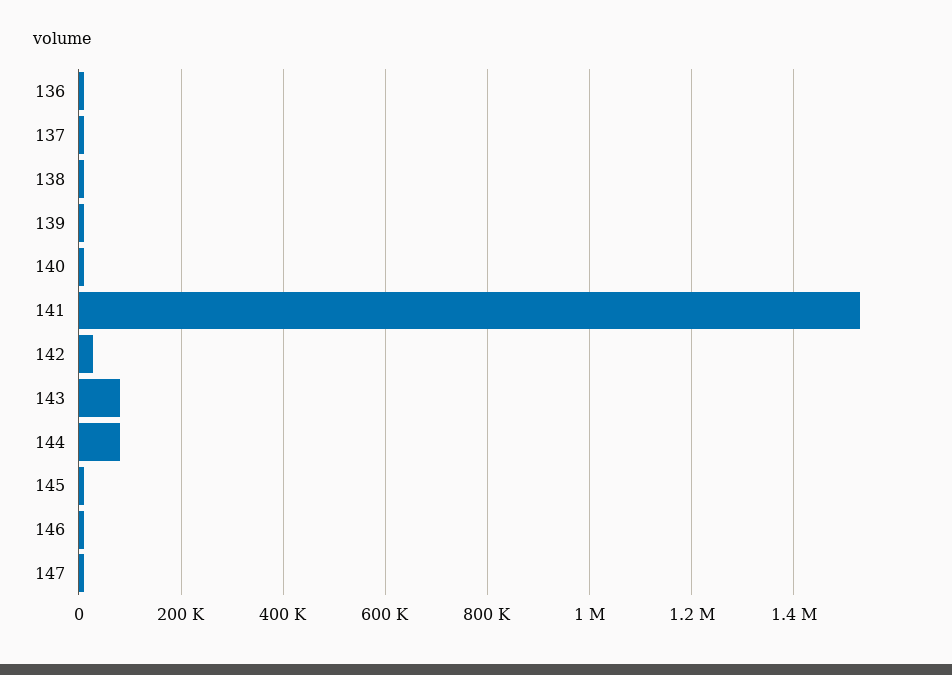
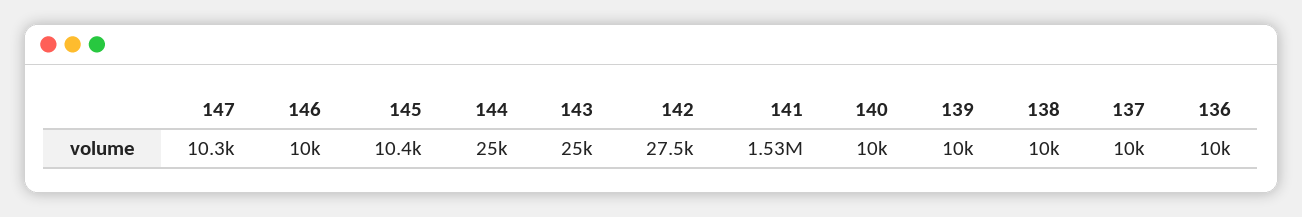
143: 80000 -> 25000
144: 80000 -> 25000

